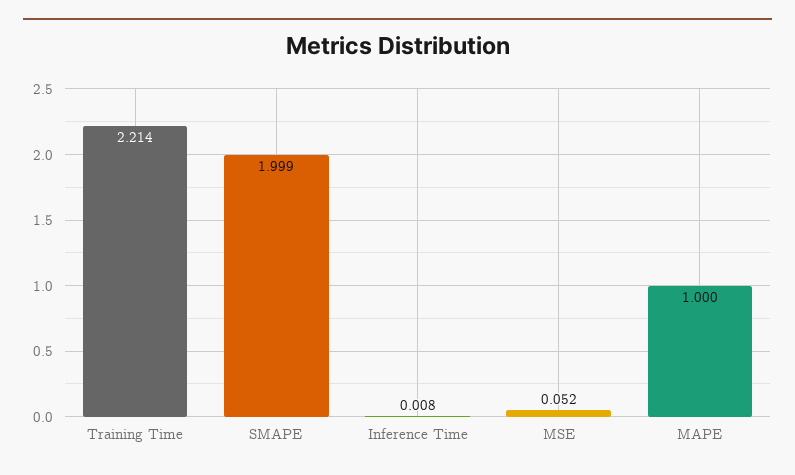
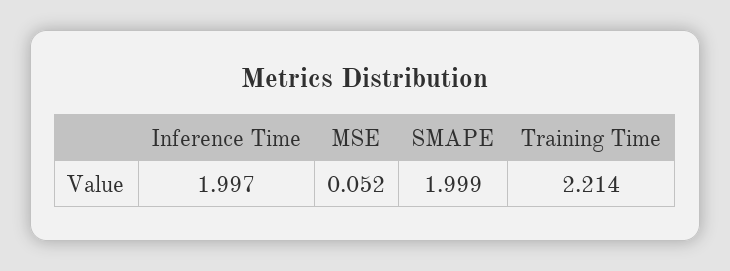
Inference Time: 0.008 -> 1.997
MAPE: 1 -> none

